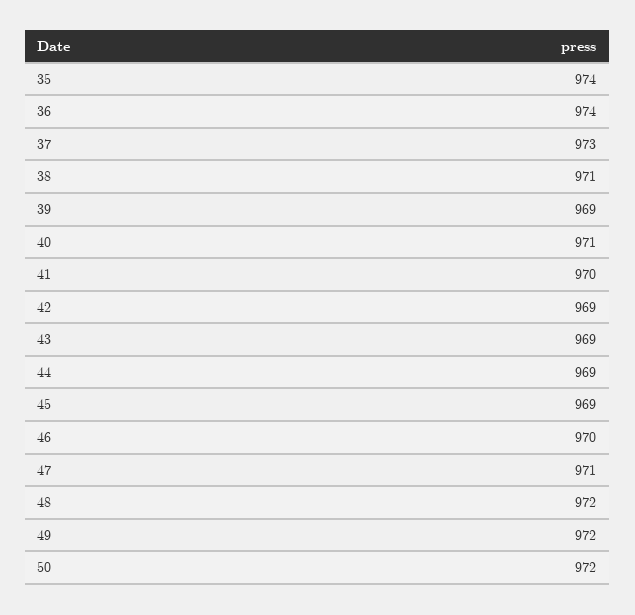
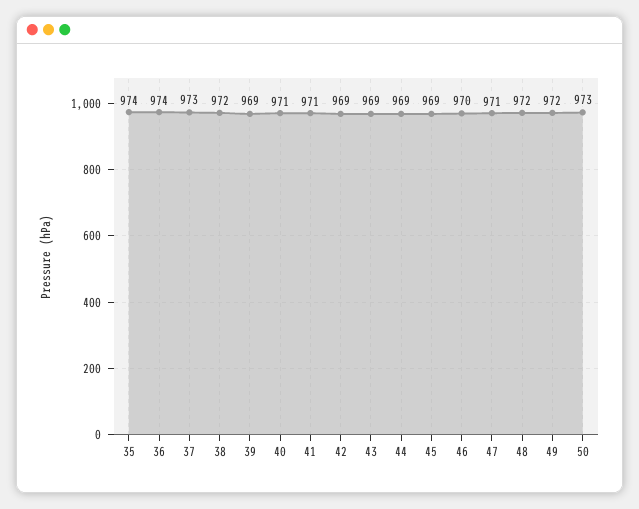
38: 971 -> 972
41: 970 -> 971
50: 972 -> 973

